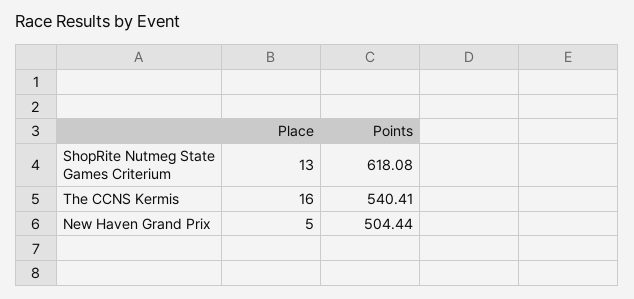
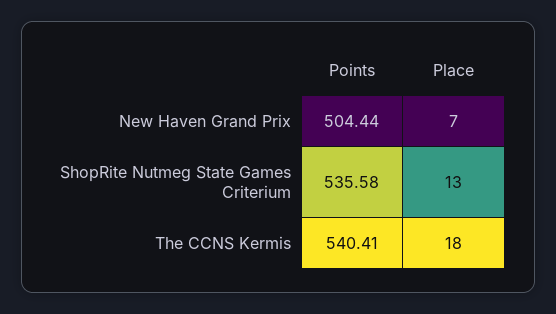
Points, ShopRite Nutmeg State Games Criterium: 618.08 -> 535.58
Place, The CCNS Kermis: 16 -> 18
Place, New Haven Grand Prix: 5 -> 7

